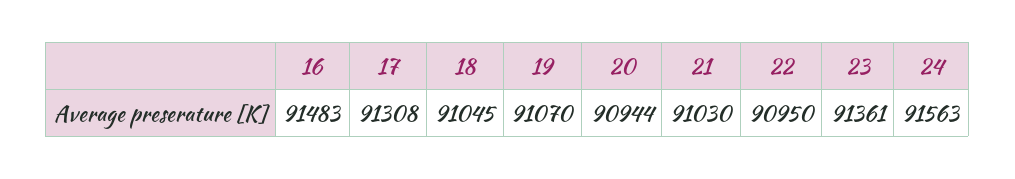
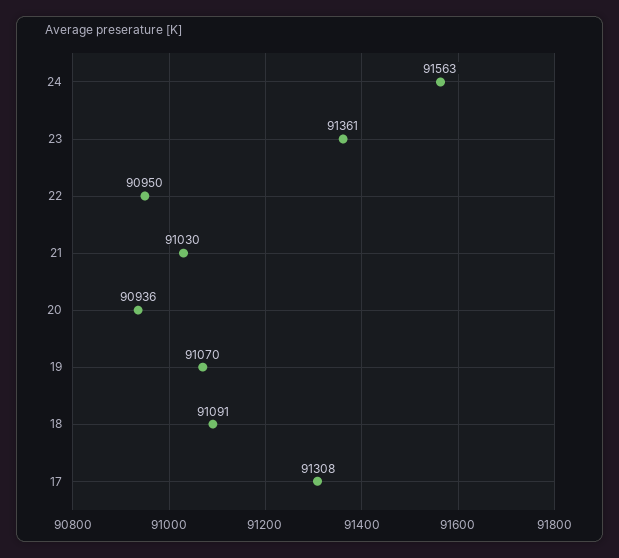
16: 91483 -> none
18: 91045 -> 91091
20: 90944 -> 90936

